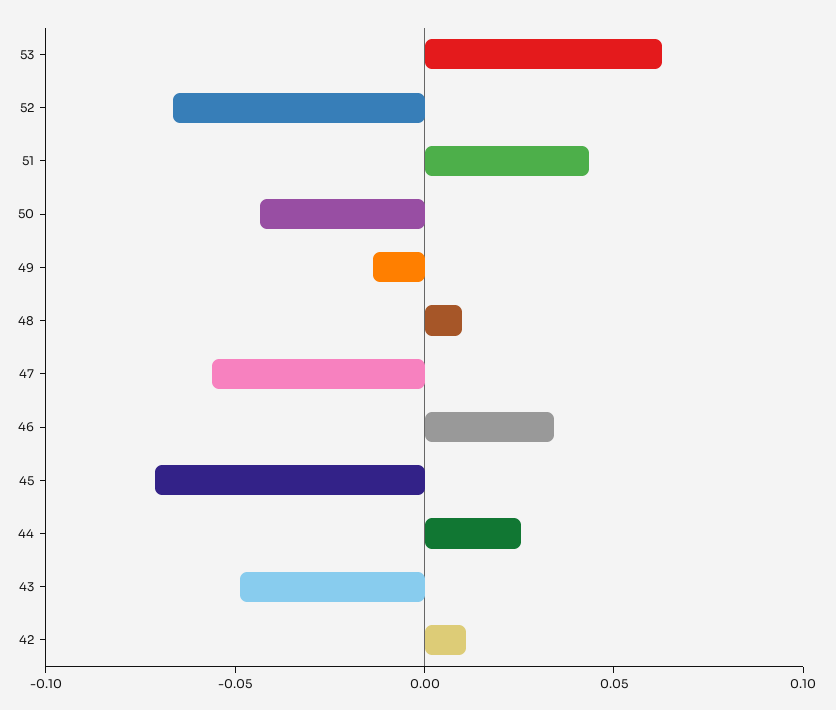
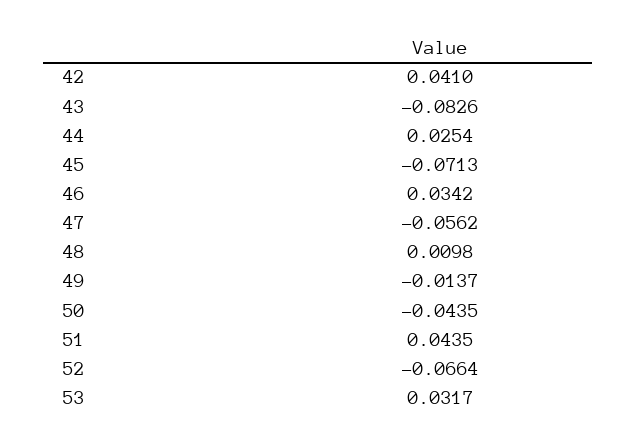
53: 0.06 -> 0.0317
43: -0.05 -> -0.0826
42: 0.01 -> 0.041

